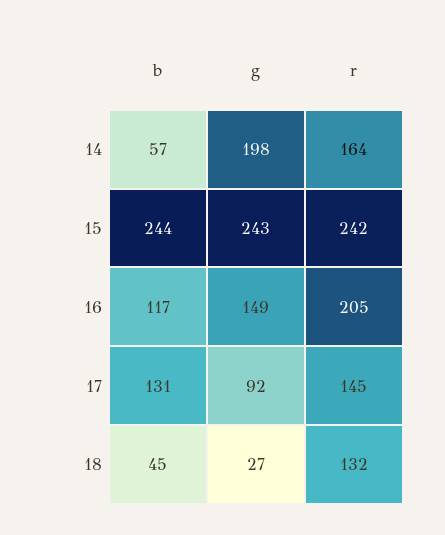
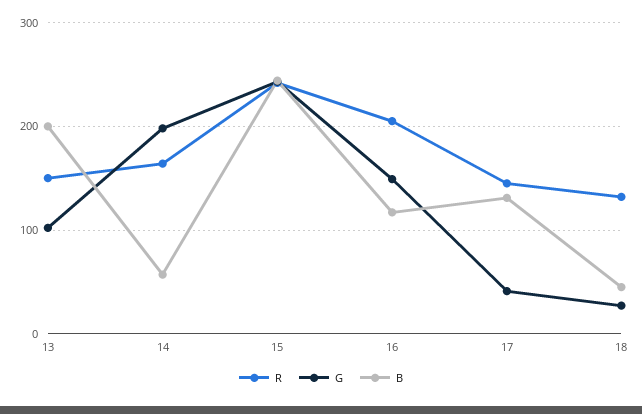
g, 17: 92 -> 40
r, 13: none -> 150
g, 13: none -> 100
b, 13: none -> 200

